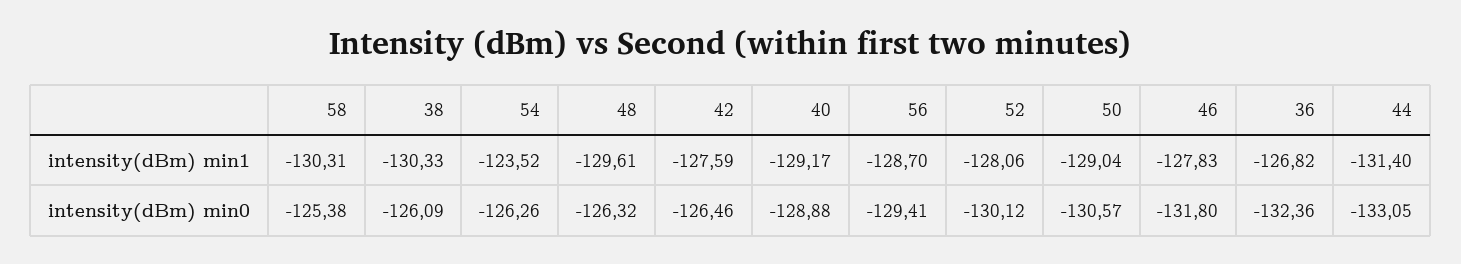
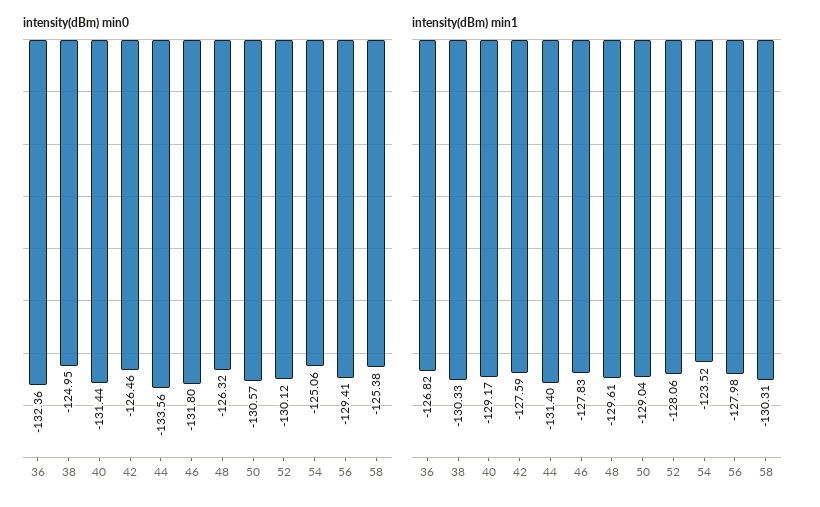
intensity(dBm) min1, 56: -128.7 -> -127.98
intensity(dBm) min0, 38: -126.09 -> -124.95
intensity(dBm) min0, 54: -126.26 -> -125.06
intensity(dBm) min0, 40: -128.88 -> -131.44
intensity(dBm) min0, 44: -133.05 -> -133.56

